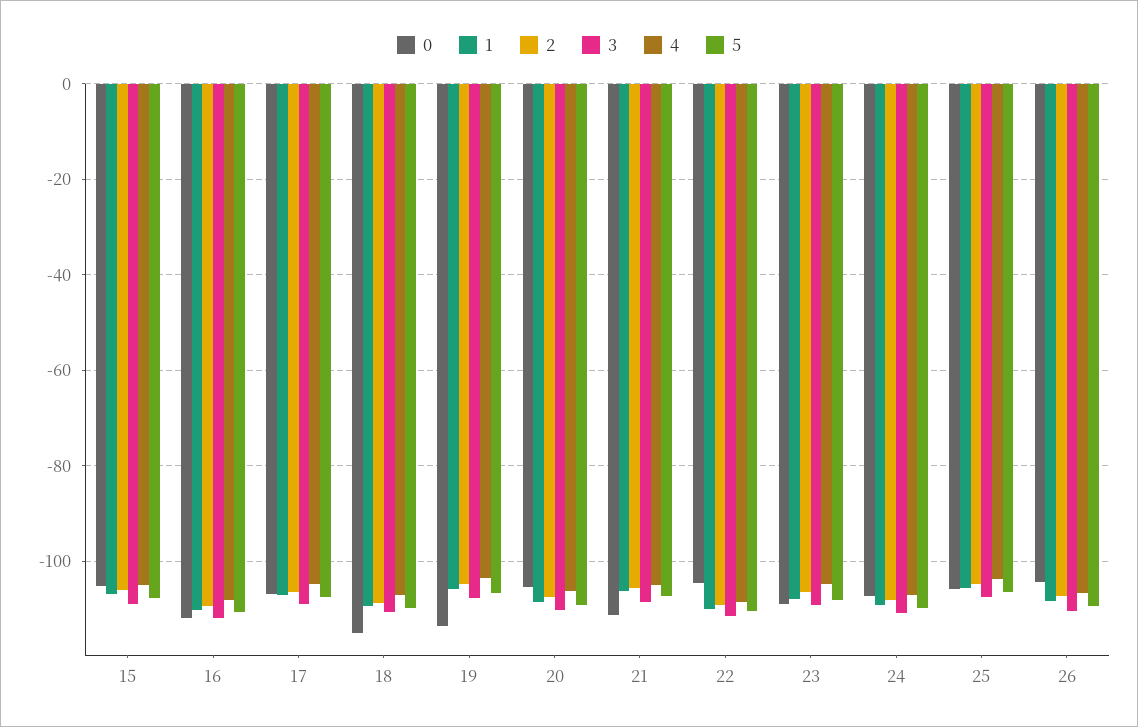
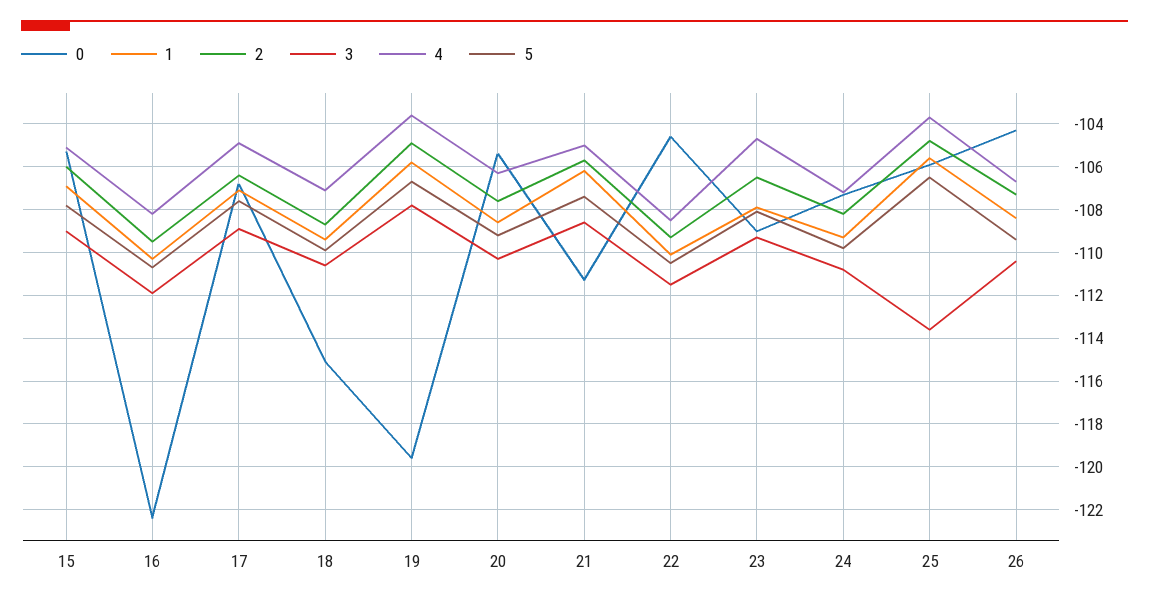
0, 16: -112 -> -122.5
0, 19: -114 -> -119.5
3, 25: -108 -> -113.5

